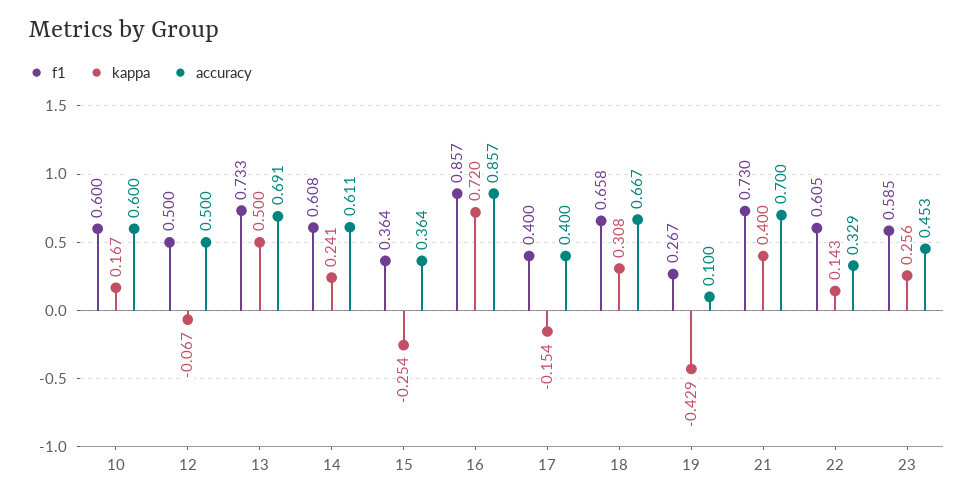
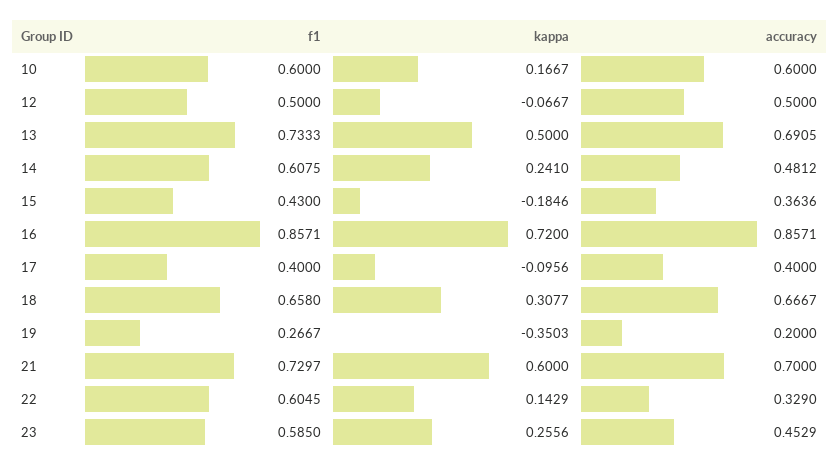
accuracy, 14: 0.611 -> 0.4812
f1, 15: 0.364 -> 0.43
kappa, 15: -0.254 -> -0.1846
kappa, 17: -0.154 -> -0.0956
kappa, 19: -0.429 -> -0.3503
accuracy, 19: 0.1 -> 0.2
kappa, 21: 0.4 -> 0.6

